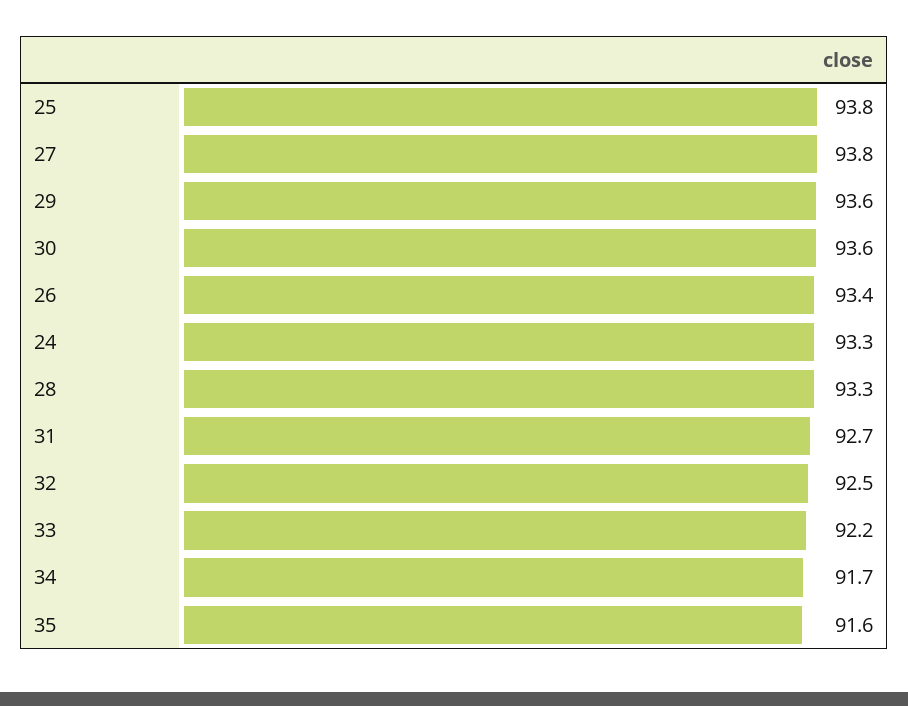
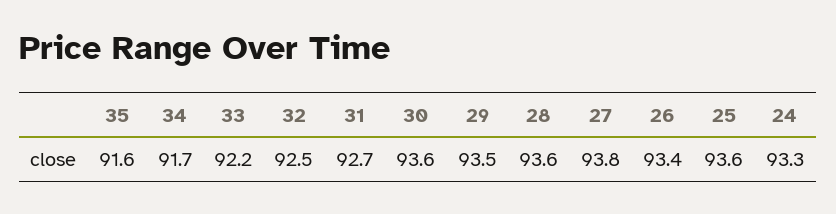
25: 93.8 -> 93.6
29: 93.6 -> 93.5
28: 93.3 -> 93.6

